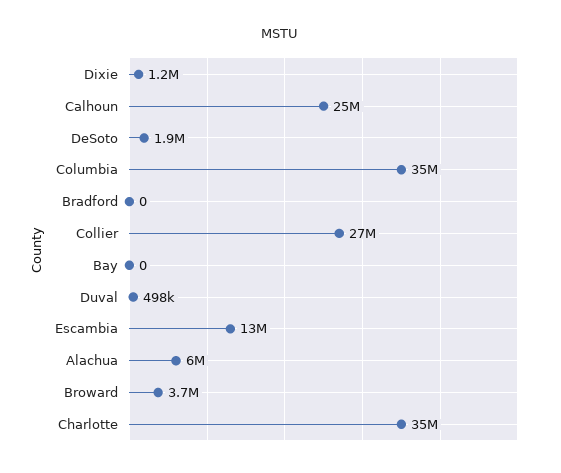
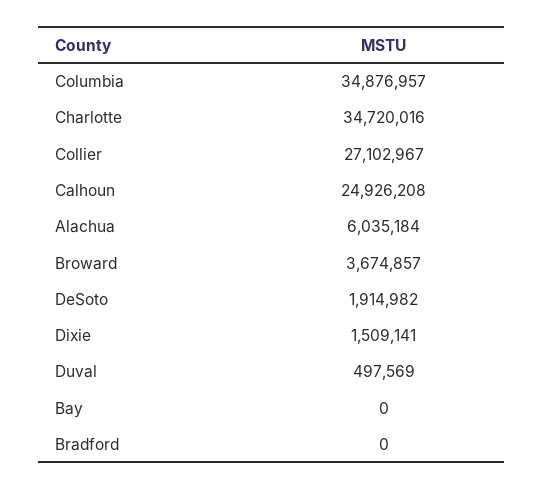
Dixie: 1200000 -> 1509141
Escambia: 13000000 -> none

